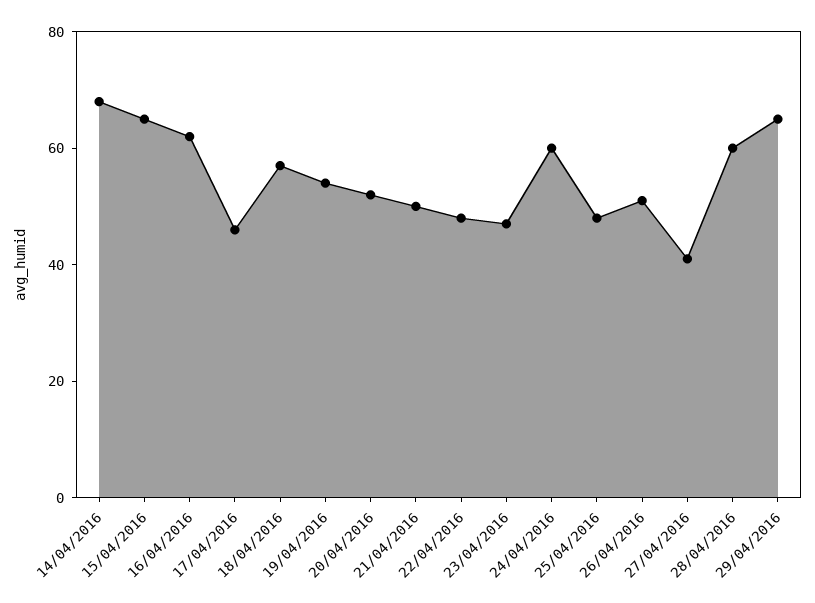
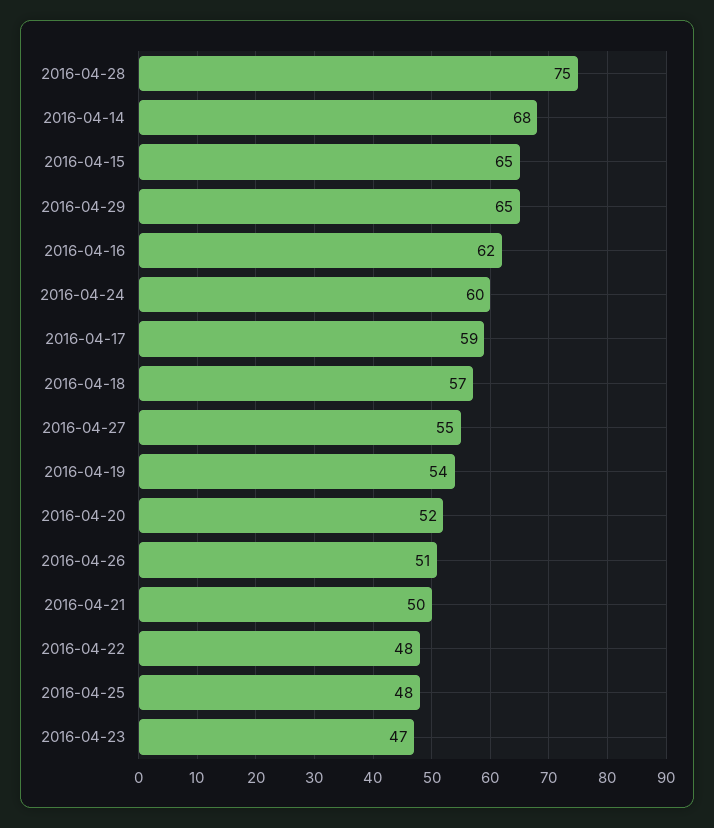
17/04/2016: 45 -> 59
27/04/2016: 40 -> 55
28/04/2016: 60 -> 75

